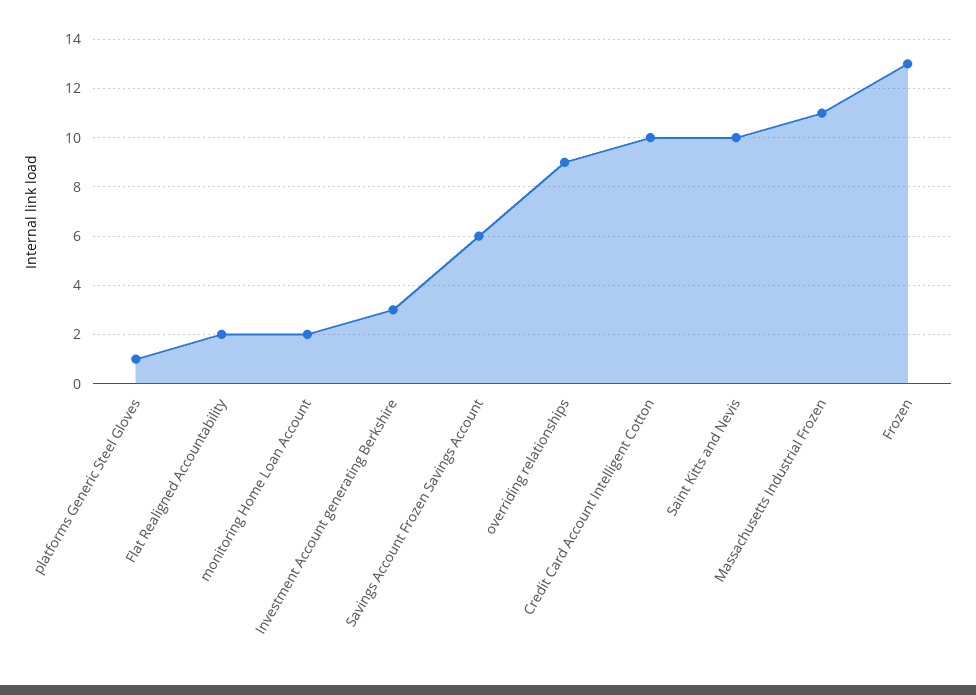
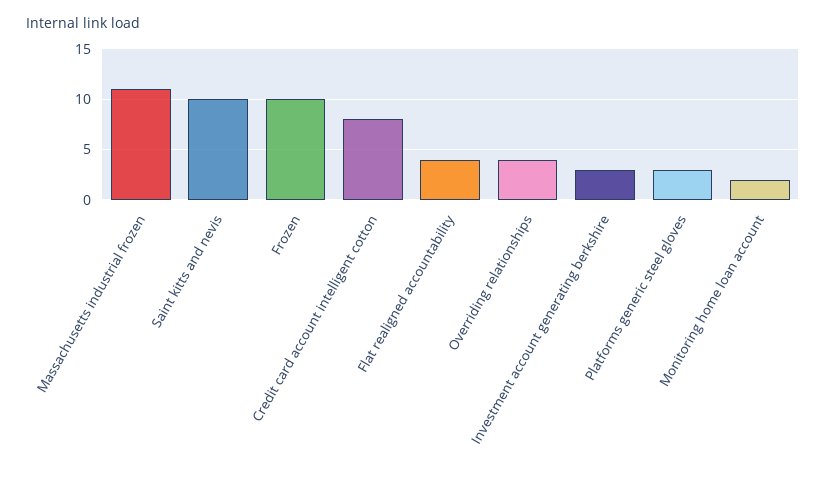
platforms Generic Steel Gloves: 1 -> 3
Flat Realigned Accountability: 2 -> 4
Savings Account Frozen Savings Account: 6 -> none
overriding relationships: 9 -> 4
Credit Card Account Intelligent Cotton: 10 -> 8
Frozen: 13 -> 10

